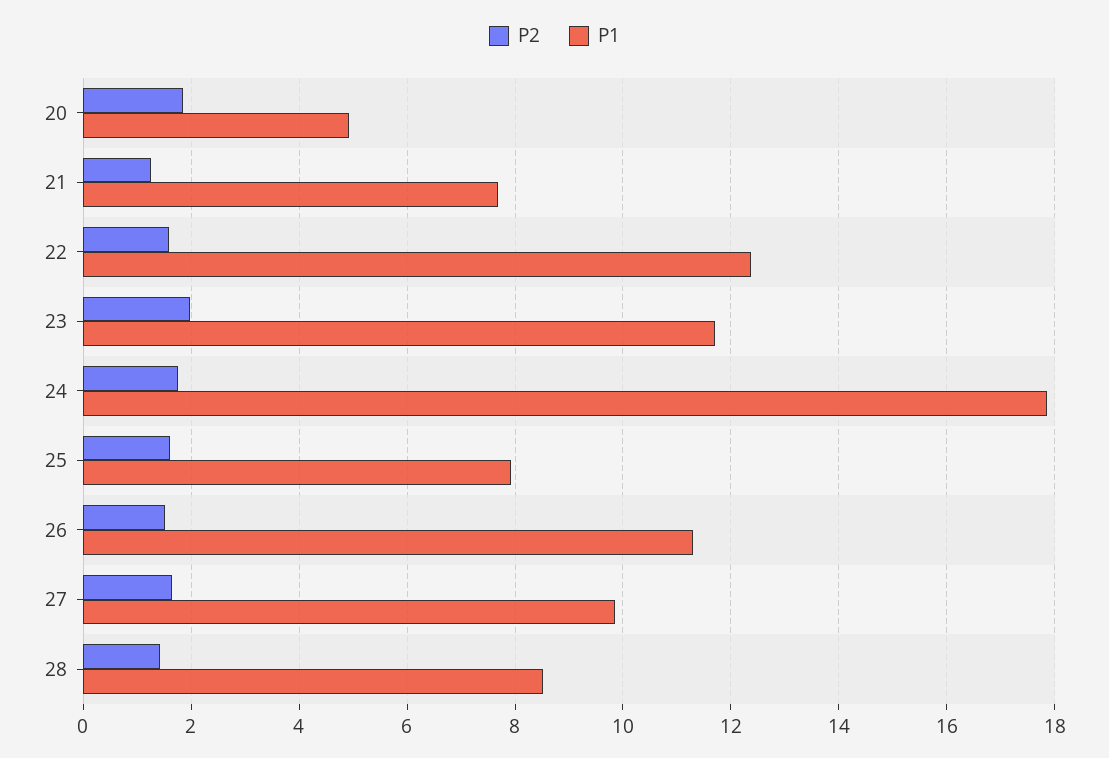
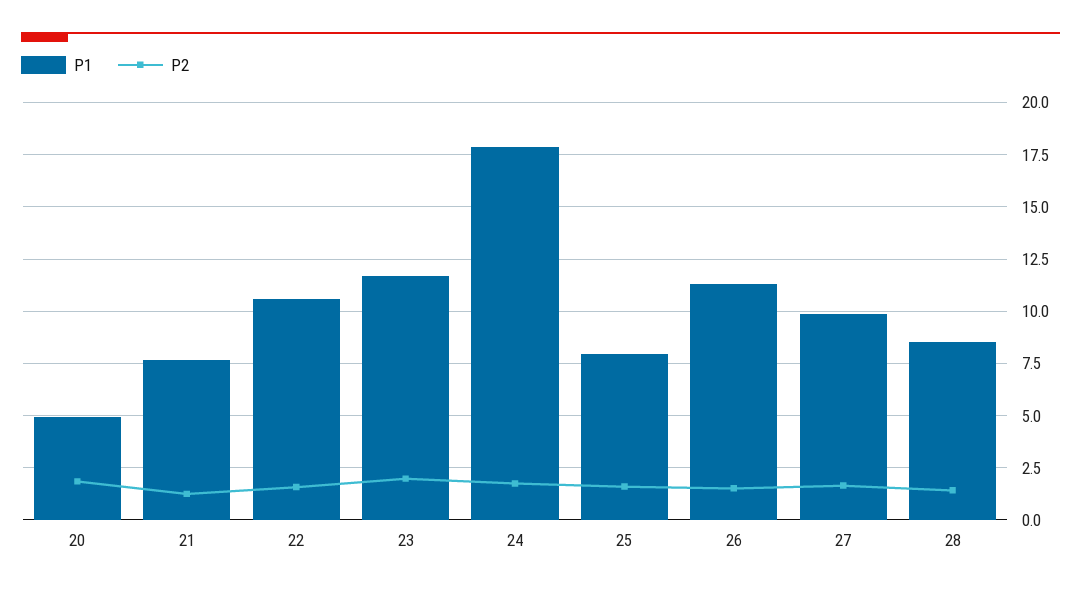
P1, 22: 12.4 -> 10.5

